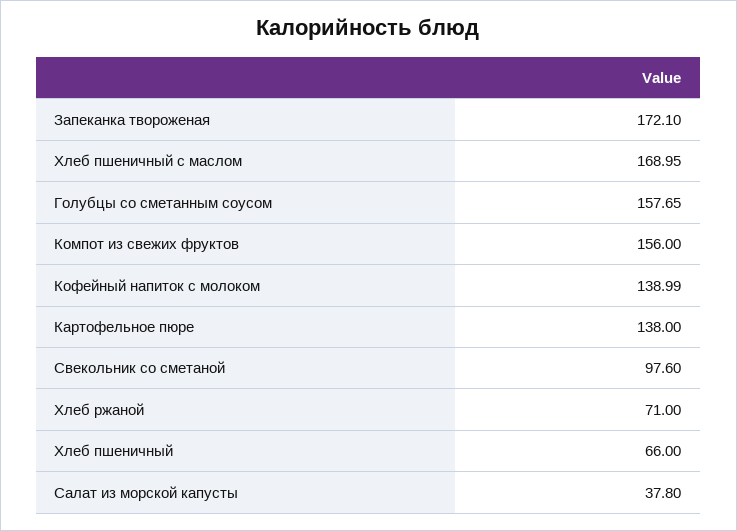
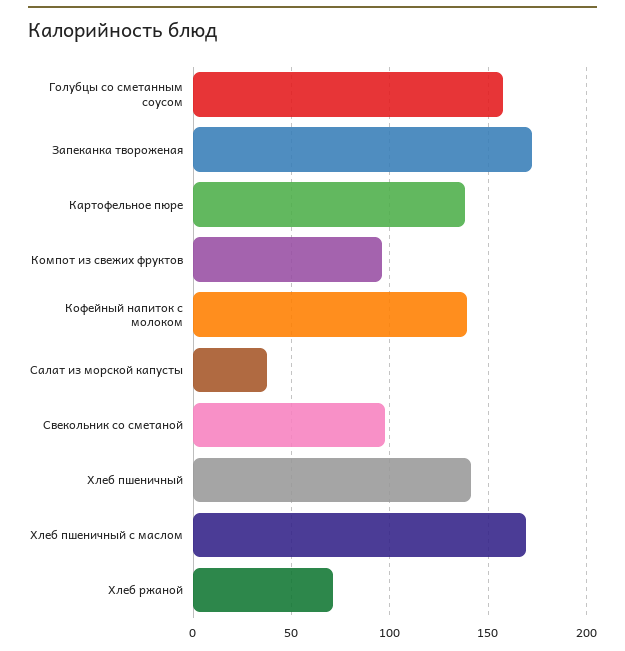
Компот из свежих фруктов: 156 -> 95
Хлеб пшеничный: 66 -> 140

